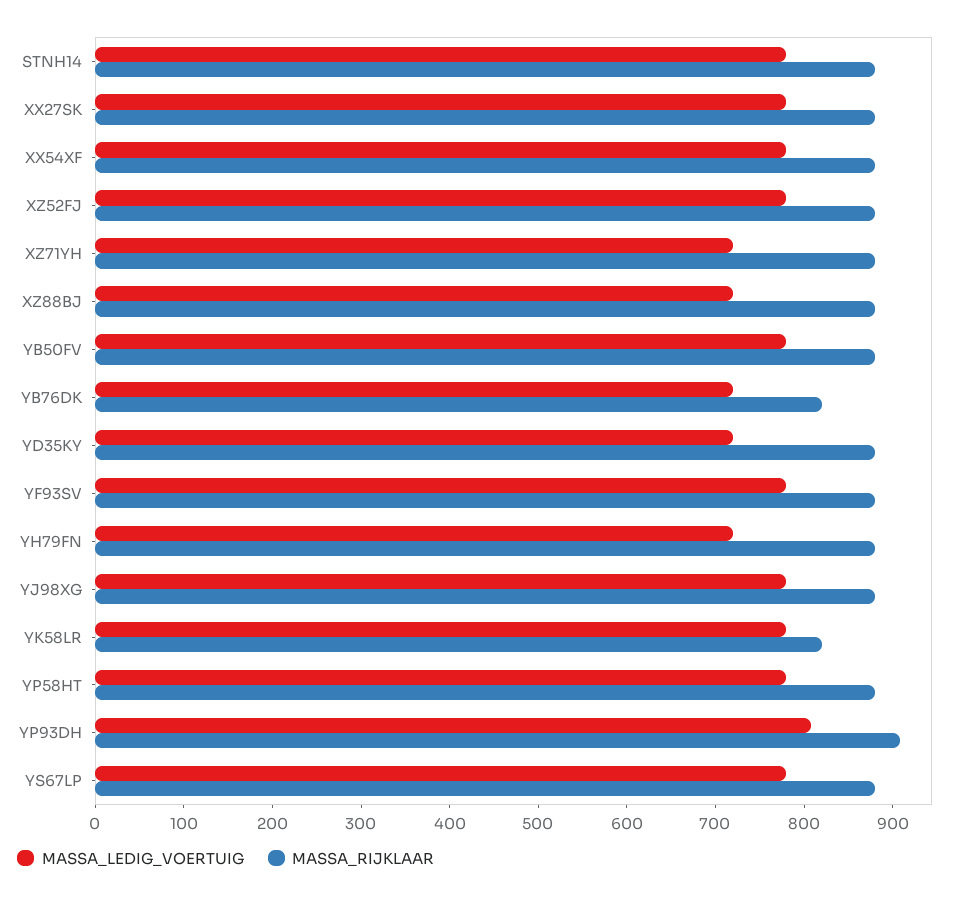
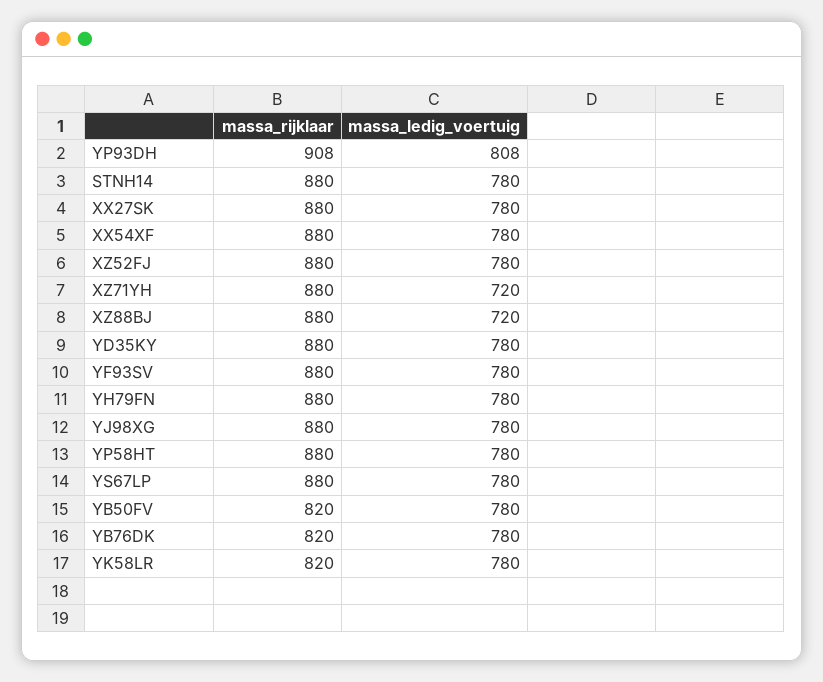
MASSA_RIJKLAAR, YB50FV: 880 -> 820
MASSA_LEDIG_VOERTUIG, YB76DK: 720 -> 780
MASSA_LEDIG_VOERTUIG, YD35KY: 720 -> 780
MASSA_LEDIG_VOERTUIG, YH79FN: 720 -> 780

